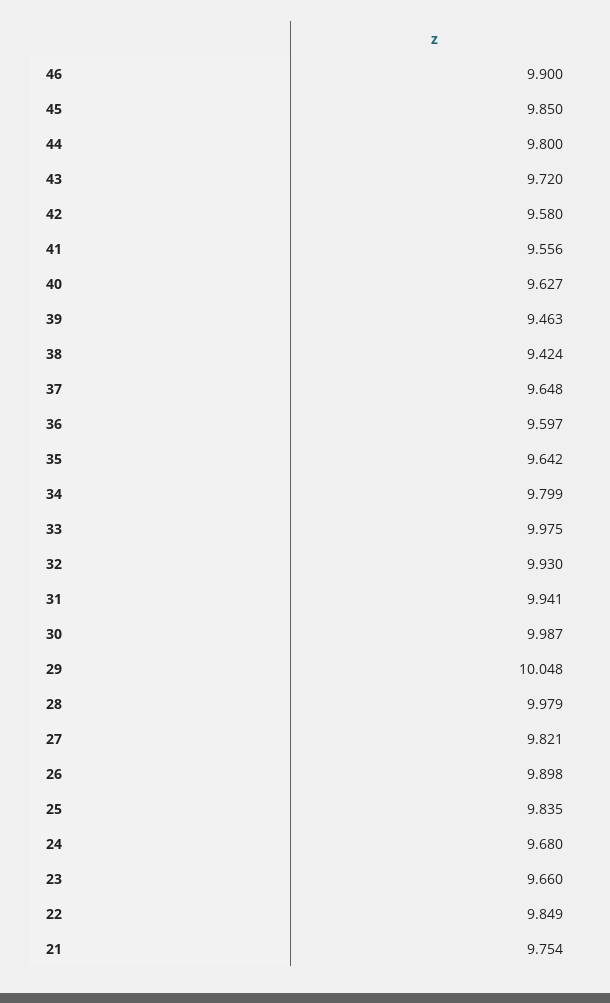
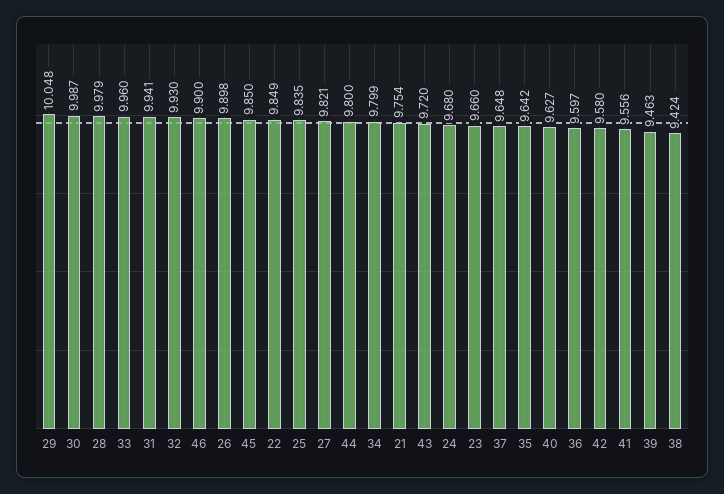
33: 9.975 -> 9.96

